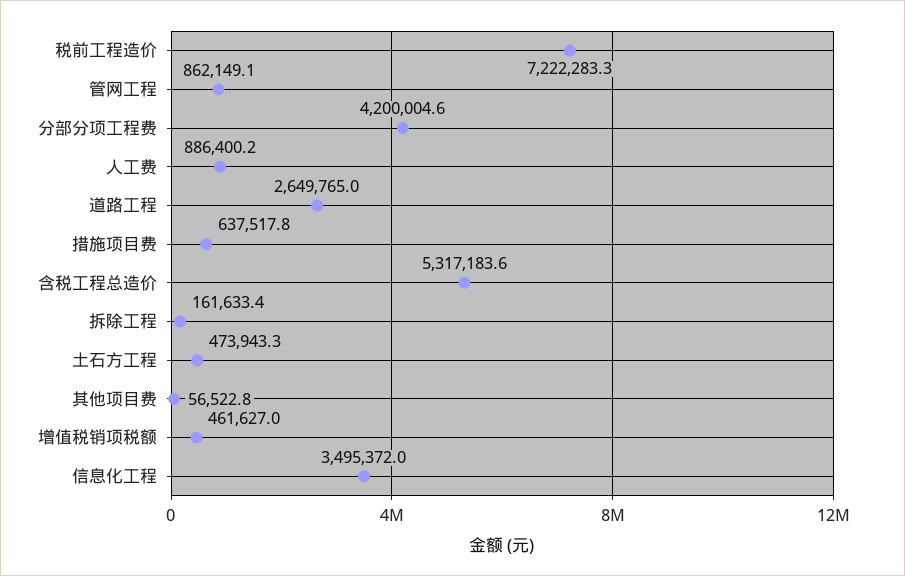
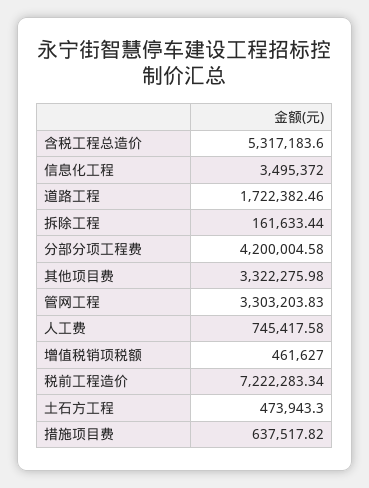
管网工程: 862149.1 -> 3303203.83
人工费: 886400.2 -> 745417.58
道路工程: 2649765 -> 1722382.46
其他项目费: 56522.8 -> 3322275.98

